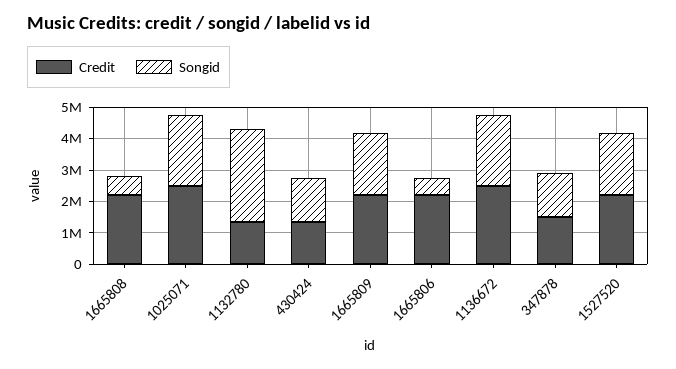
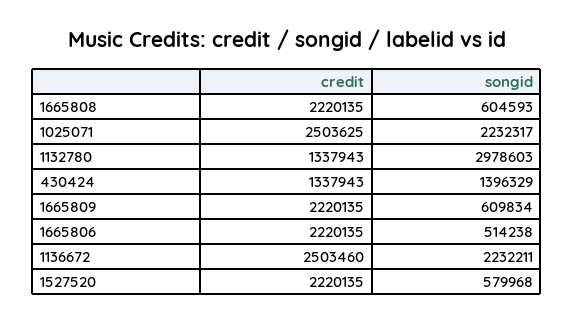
Songid, 1665809: 2000000 -> 609834
Credit, 347878: 1500000 -> none
Songid, 347878: 1500000 -> none
Songid, 1527520: 2000000 -> 579968

